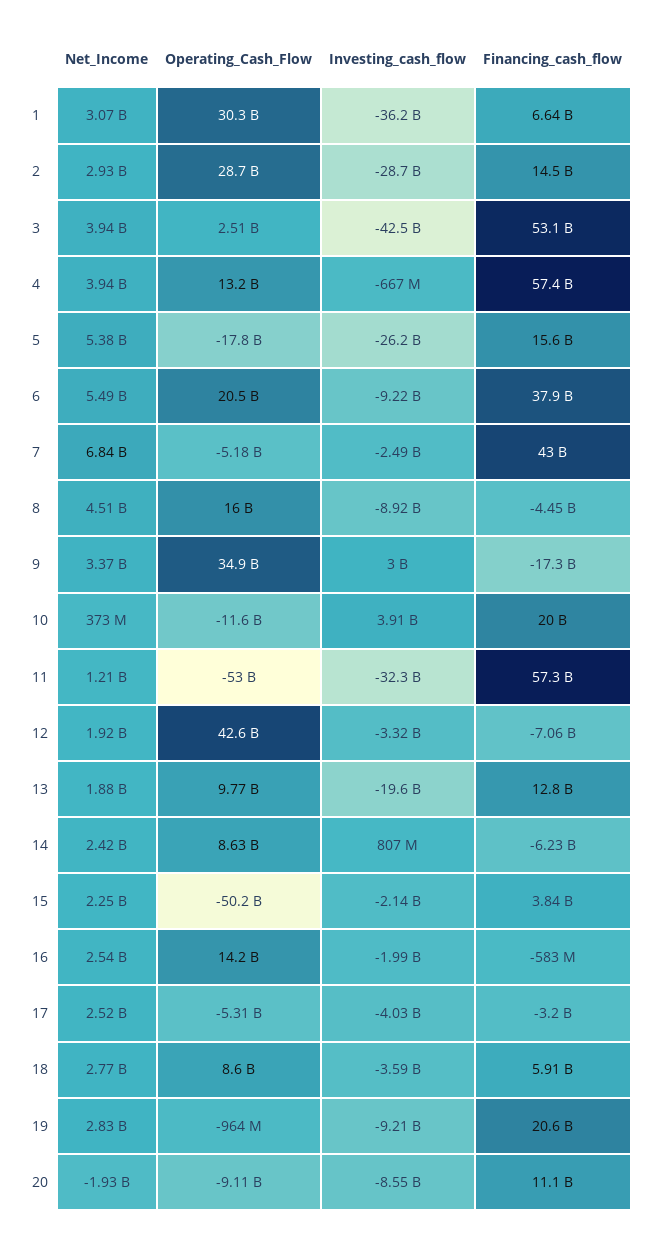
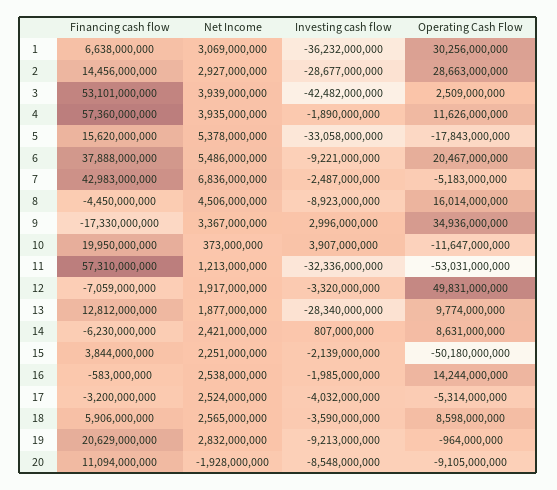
Operating_Cash_Flow, 4: 13200000000 -> 11626000000
Investing_cash_flow, 4: -667000000 -> -1890000000
Investing_cash_flow, 5: -26200000000 -> -33058000000
Operating_Cash_Flow, 12: 42600000000 -> 49831000000
Investing_cash_flow, 13: -19600000000 -> -28340000000
Net_Income, 18: 2770000000 -> 2565000000

